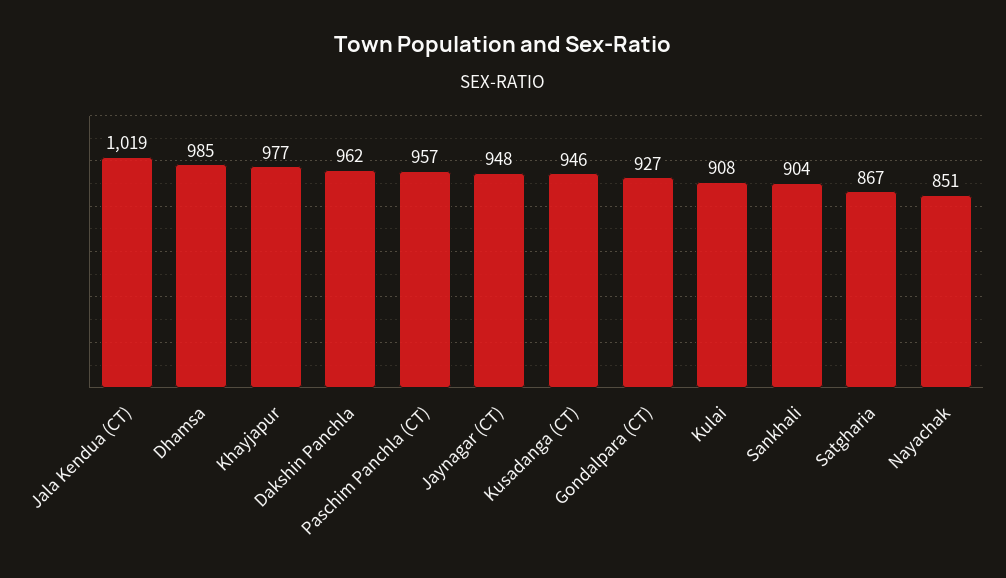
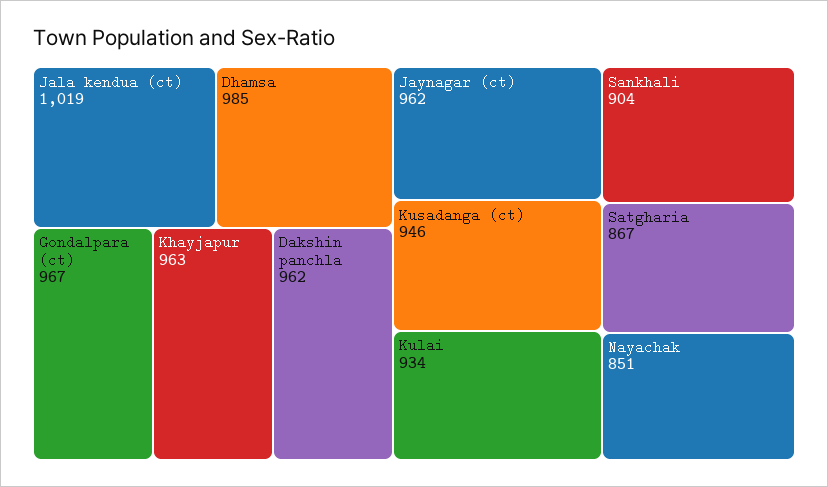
Khayjapur: 977 -> 963
Paschim Panchla (CT): 957 -> none
Jaynagar (CT): 948 -> 962
Gondalpara (CT): 927 -> 967
Kulai: 908 -> 934

